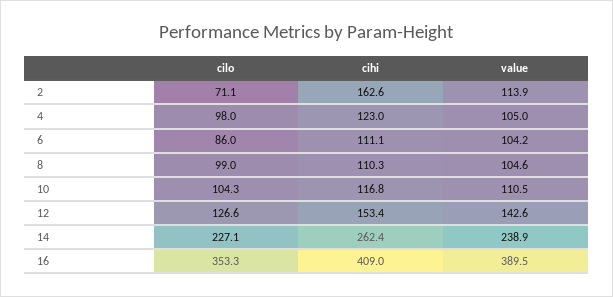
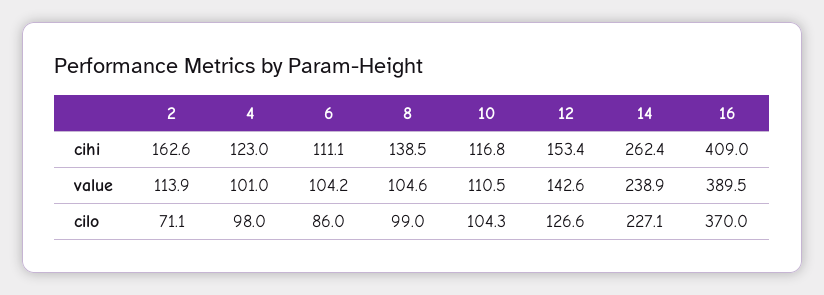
value, 4: 105 -> 101
cihi, 8: 110.3 -> 138.5
cilo, 16: 353.3 -> 370

